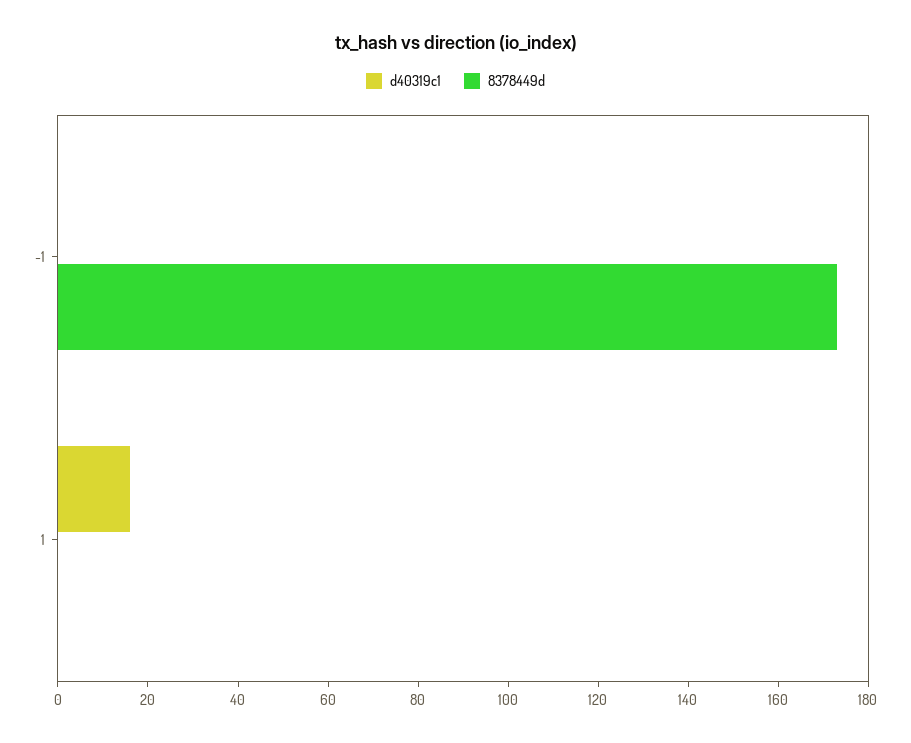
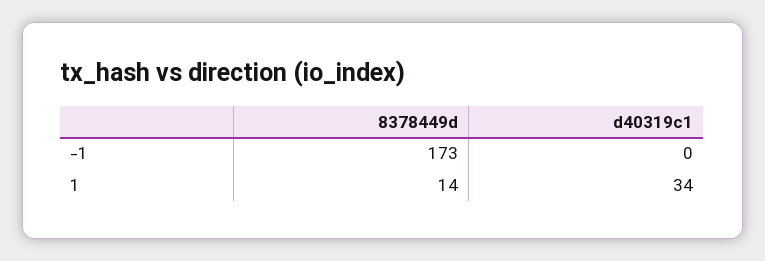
d40319c1, 1: 15 -> 34
8378449d, 1: 0 -> 14

